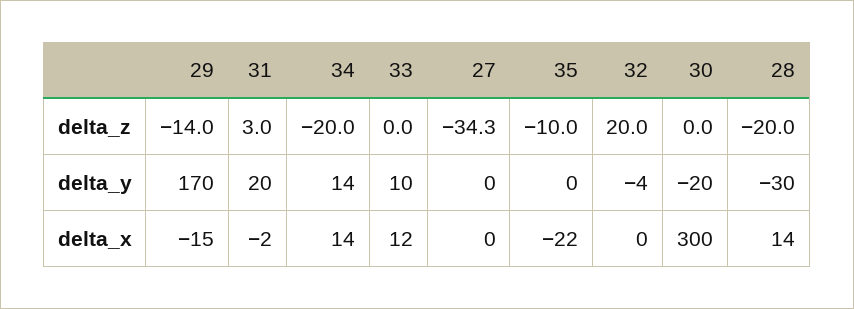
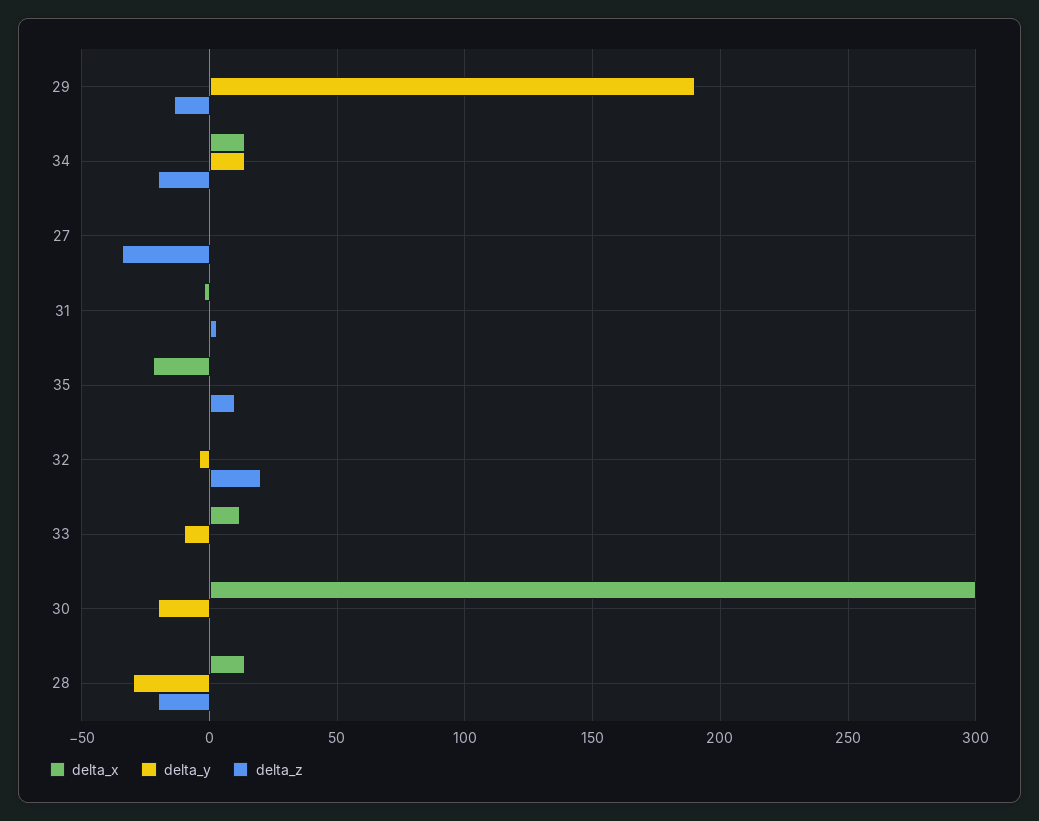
delta_z, 35: -10 -> 10
delta_y, 29: 170 -> 190
delta_y, 31: 20 -> 0
delta_y, 33: 10 -> -10
delta_x, 29: -15 -> 0

